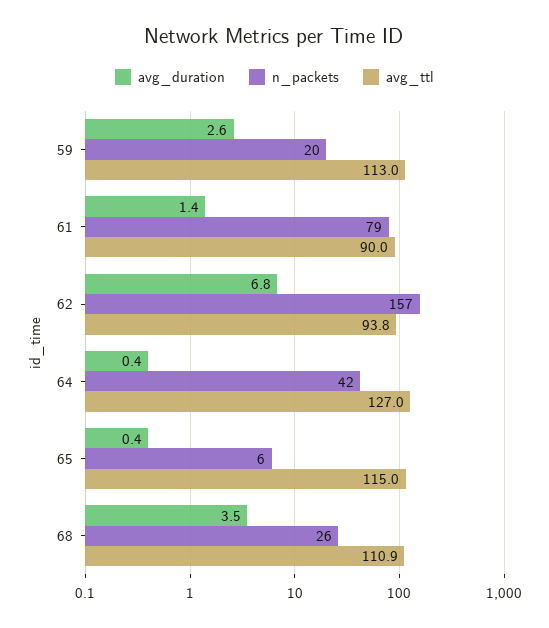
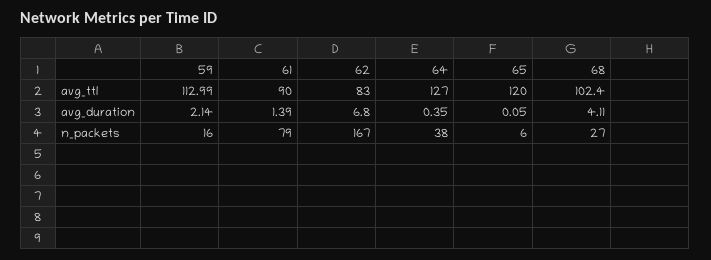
avg_duration, 59: 2.6 -> 2.14
n_packets, 59: 20 -> 16
n_packets, 62: 157 -> 167
avg_ttl, 62: 93.8 -> 83
n_packets, 64: 42 -> 38
avg_duration, 65: 0.4 -> 0.05
avg_ttl, 65: 115 -> 120
avg_duration, 68: 3.5 -> 4.11
n_packets, 68: 26 -> 27
avg_ttl, 68: 110.9 -> 102.4

